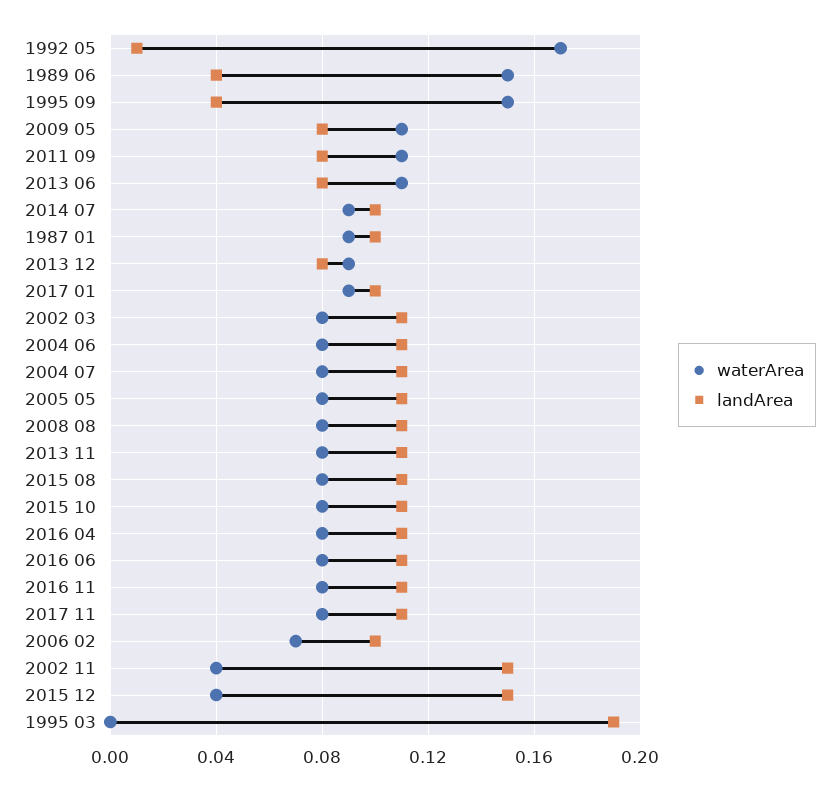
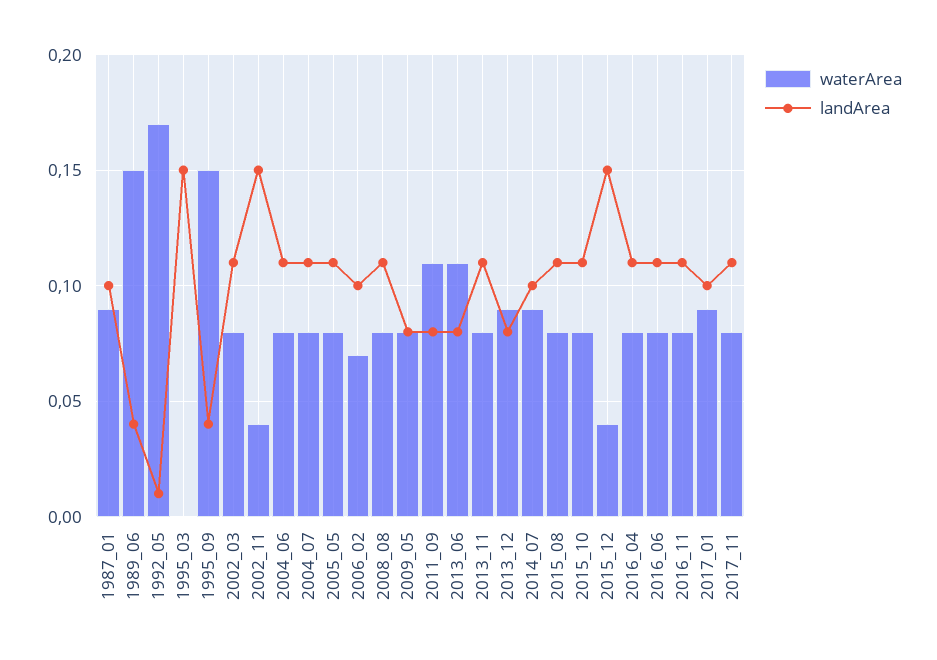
waterArea, 2009 05: 0.11 -> 0.08
landArea, 1995 03: 0.19 -> 0.15

